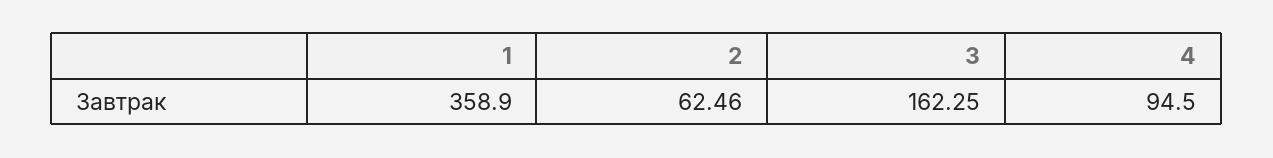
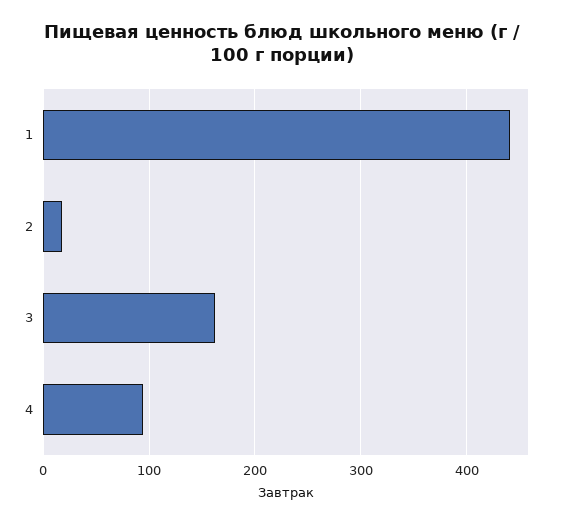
1: 358.9 -> 440
2: 62.46 -> 20

